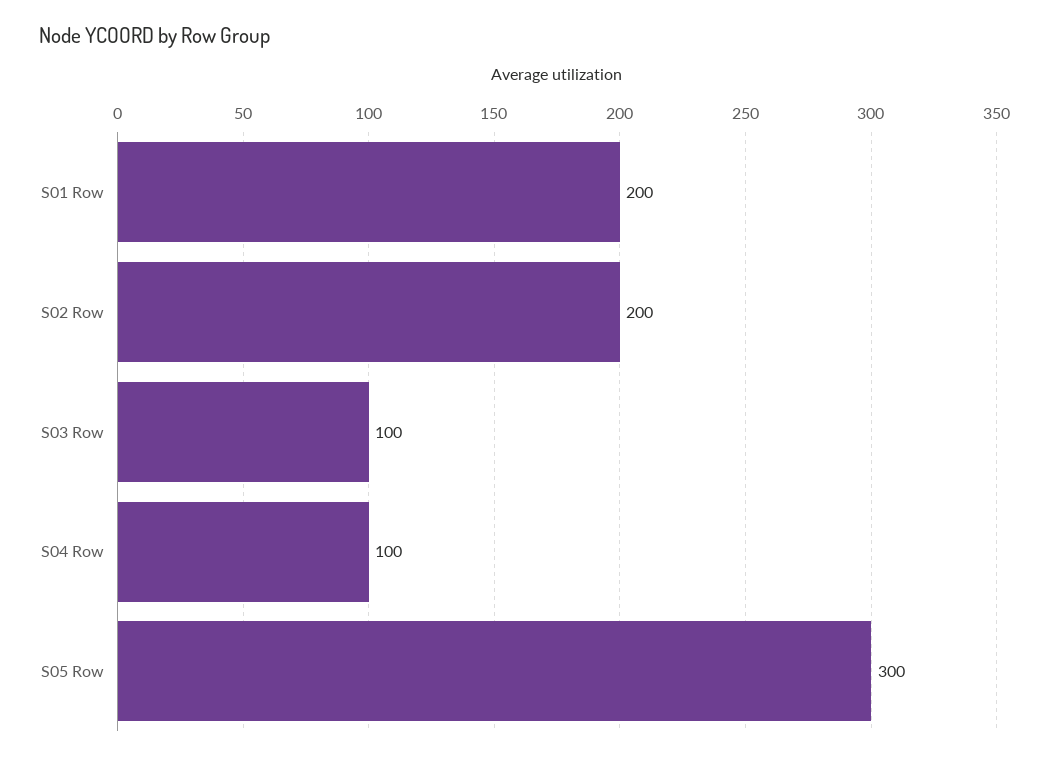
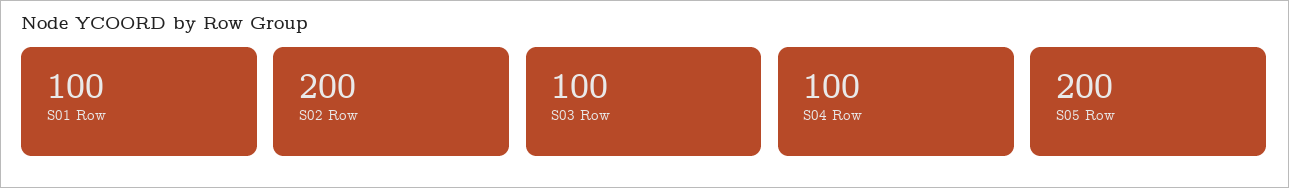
S01 Row: 200 -> 100
S05 Row: 300 -> 200

